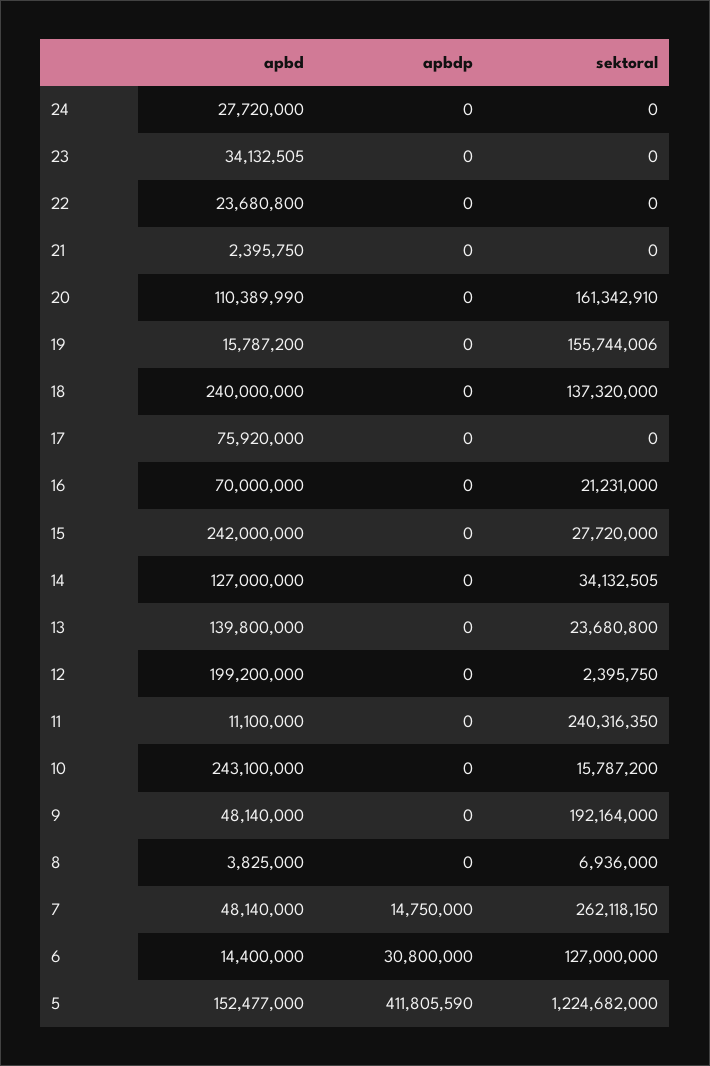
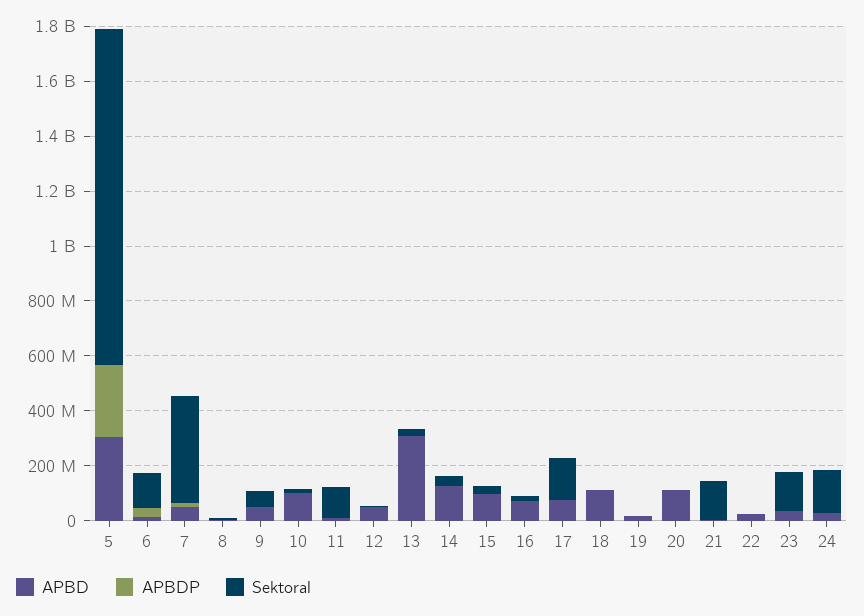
sektoral, 24: 0 -> 150000000
sektoral, 23: 0 -> 150000000
sektoral, 21: 0 -> 150000000
sektoral, 20: 161342910 -> 0
sektoral, 19: 155744006 -> 0
apbd, 18: 240000000 -> 100000000
sektoral, 18: 137320000 -> 0
sektoral, 17: 0 -> 150000000
apbd, 15: 242000000 -> 100000000
apbd, 13: 139800000 -> 300000000
apbd, 12: 199200000 -> 50000000
sektoral, 11: 240316350 -> 100000000
apbd, 10: 243100000 -> 100000000
sektoral, 9: 192164000 -> 50000000
sektoral, 7: 262118150 -> 400000000
apbd, 5: 152477000 -> 300000000
apbdp, 5: 411805590 -> 250000000

